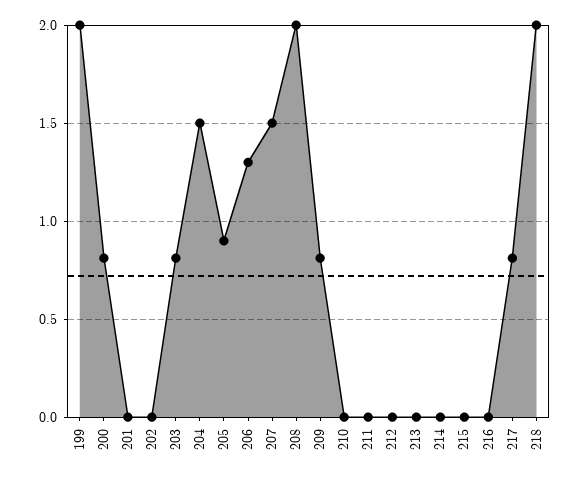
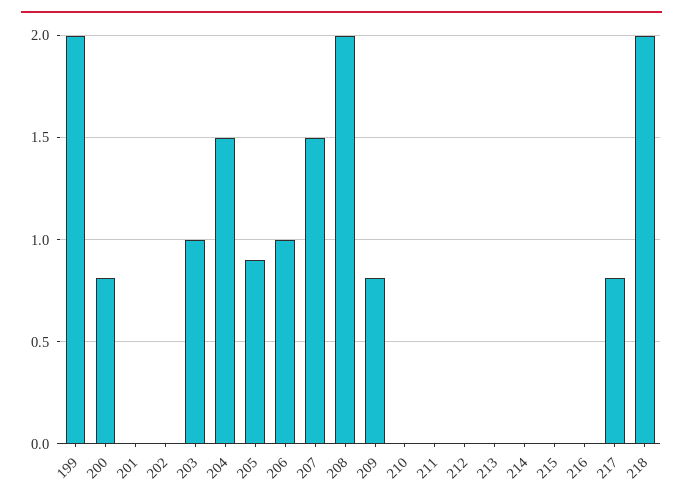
203: 0.8 -> 1
206: 1.3 -> 1

